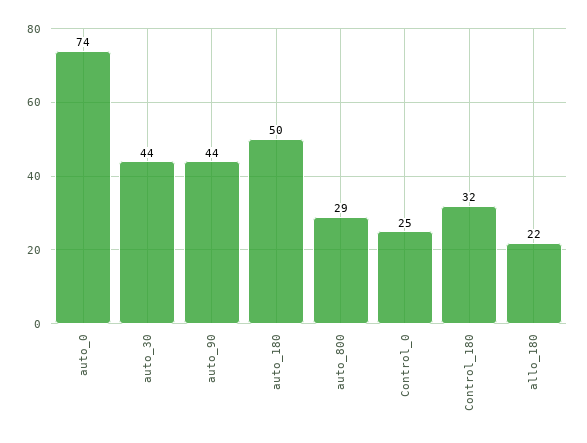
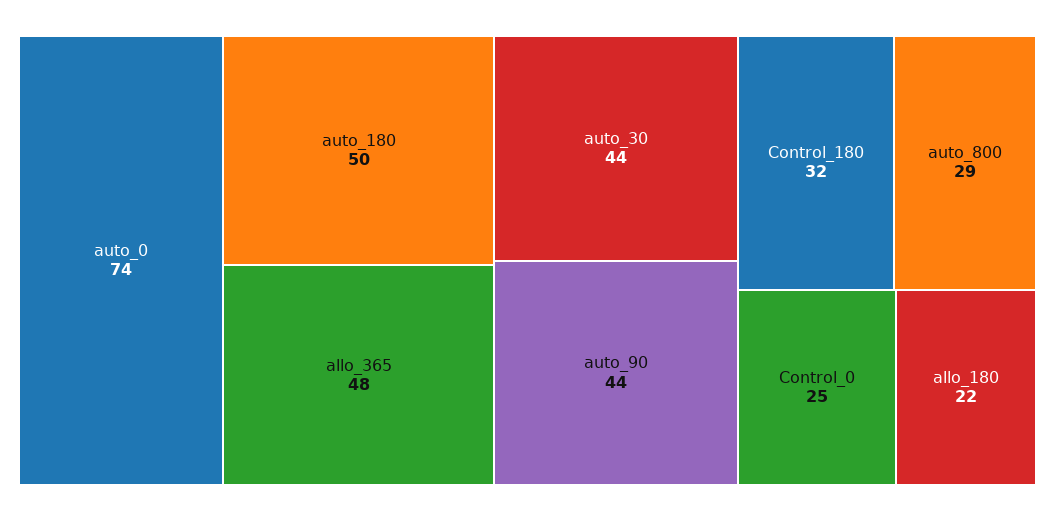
allo_365: none -> 48

